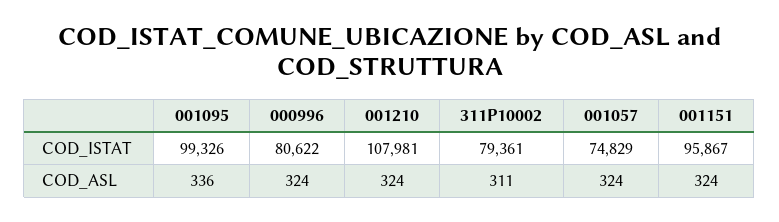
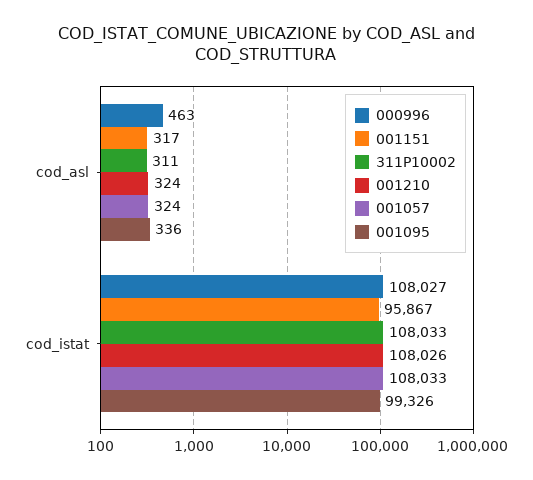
000996, COD_ISTAT: 80622 -> 108027
001210, COD_ISTAT: 107981 -> 108026
311P10002, COD_ISTAT: 79361 -> 108033
001057, COD_ISTAT: 74829 -> 108033
000996, COD_ASL: 324 -> 463
001151, COD_ASL: 324 -> 317

